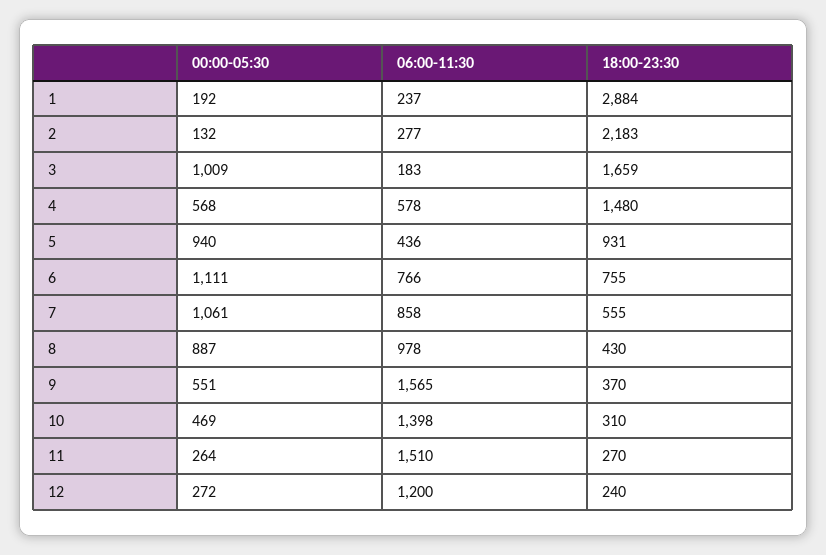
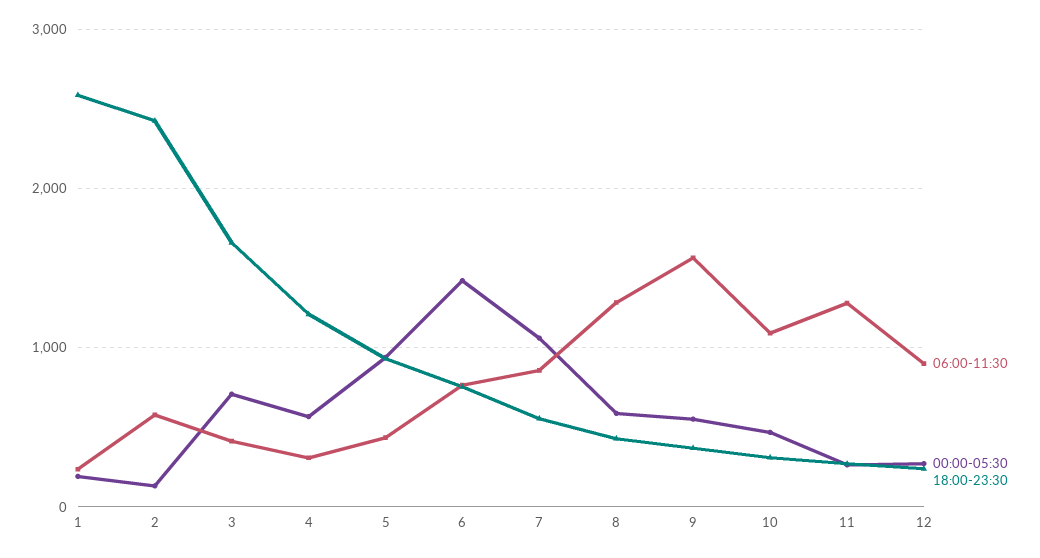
18:00-23:30, 1: 2884 -> 2600
06:00-11:30, 2: 277 -> 600
18:00-23:30, 2: 2183 -> 2400
00:00-05:30, 3: 1009 -> 700
06:00-11:30, 3: 183 -> 400
06:00-11:30, 4: 578 -> 300
18:00-23:30, 4: 1480 -> 1200
00:00-05:30, 6: 1111 -> 1400
00:00-05:30, 8: 887 -> 600
06:00-11:30, 8: 978 -> 1300
06:00-11:30, 10: 1398 -> 1100
06:00-11:30, 11: 1510 -> 1300
06:00-11:30, 12: 1200 -> 900

